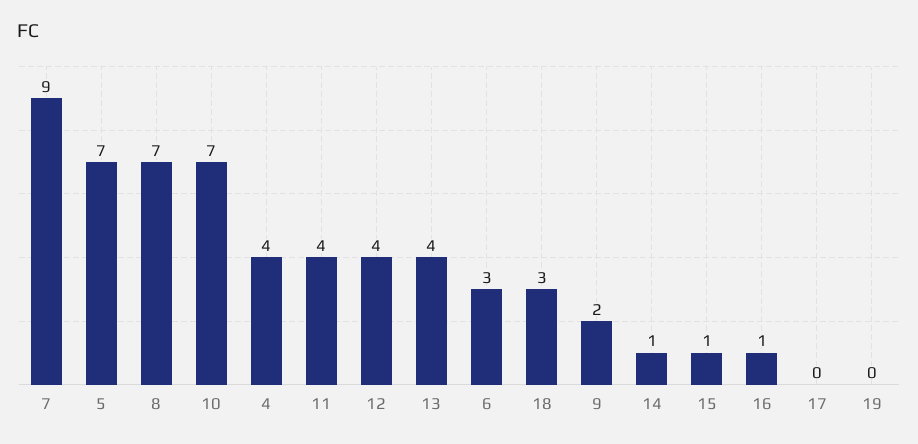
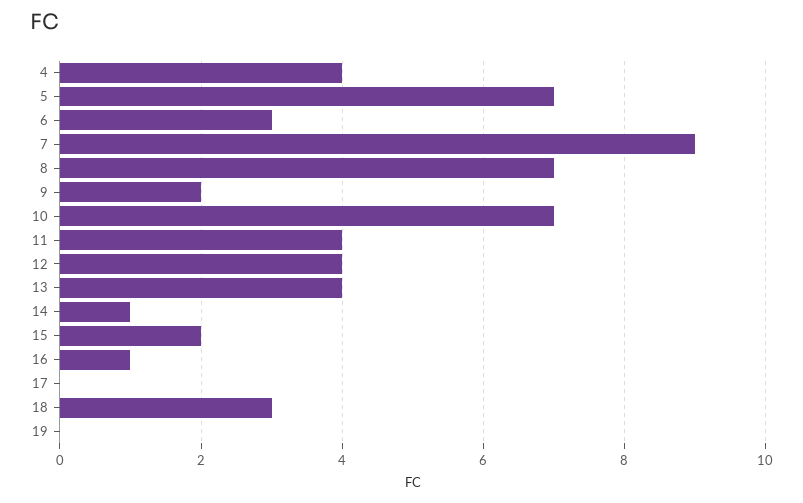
15: 1 -> 2

